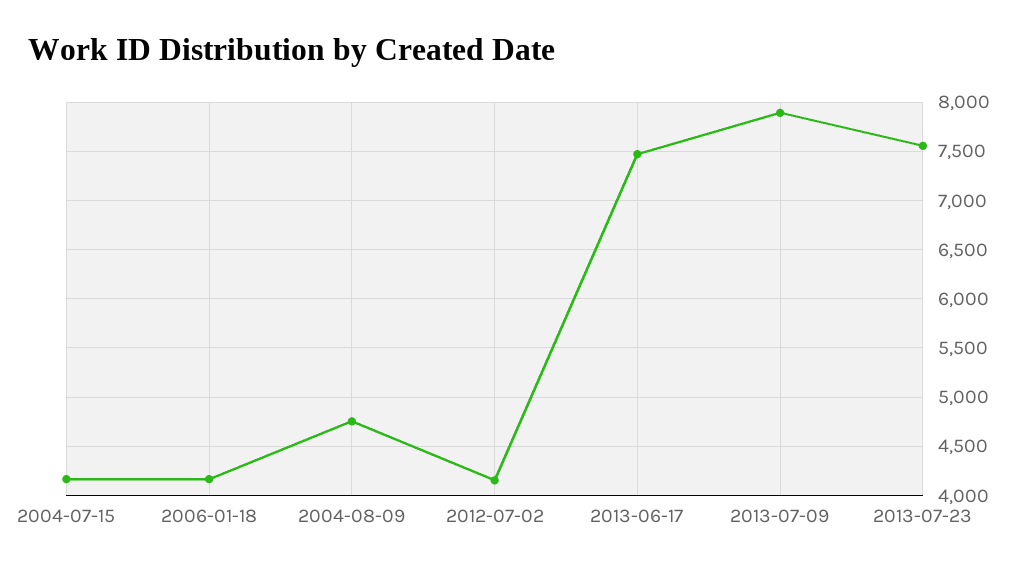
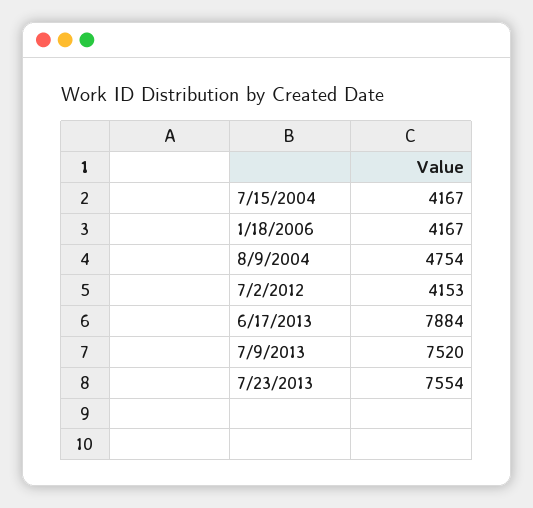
2013-06-17: 7500 -> 7884
2013-07-09: 7900 -> 7520

